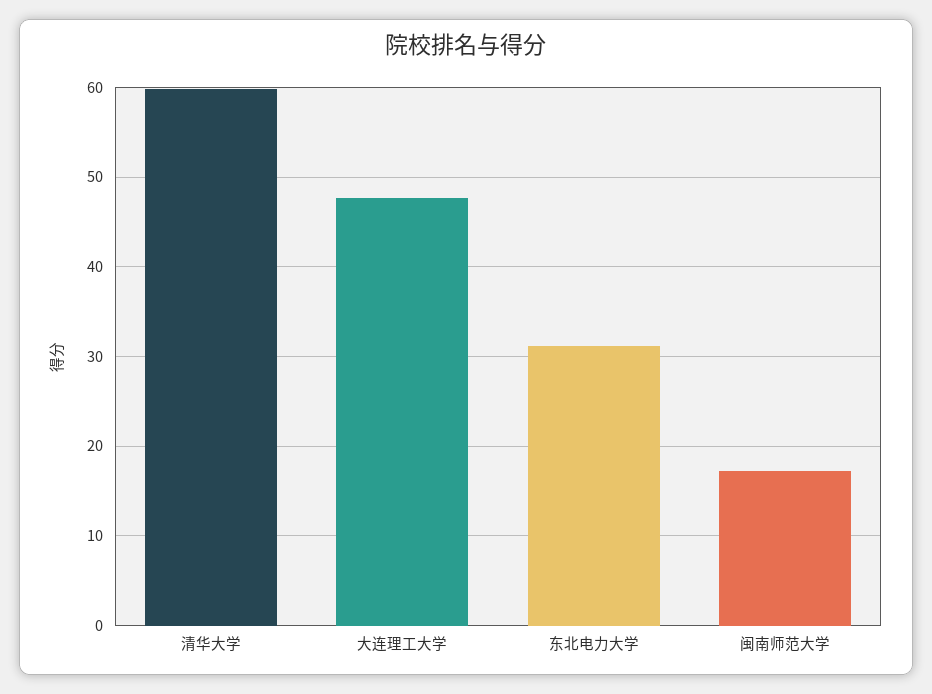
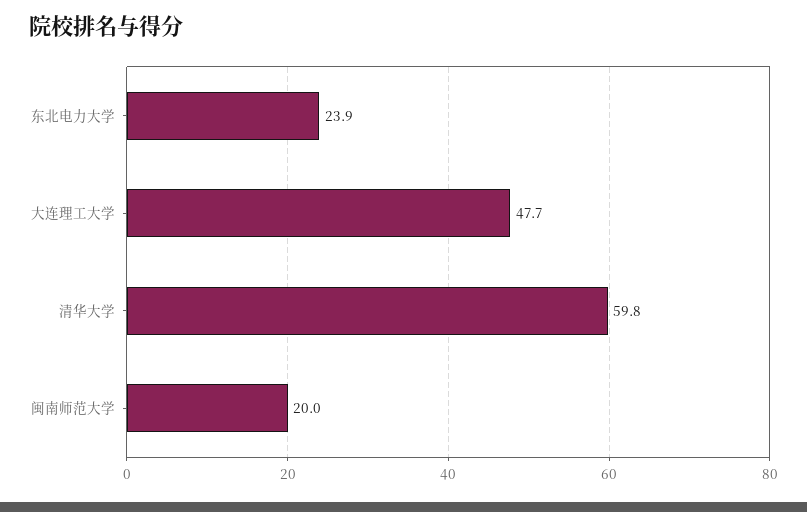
东北电力大学: 31 -> 23.9
闽南师范大学: 17 -> 20

